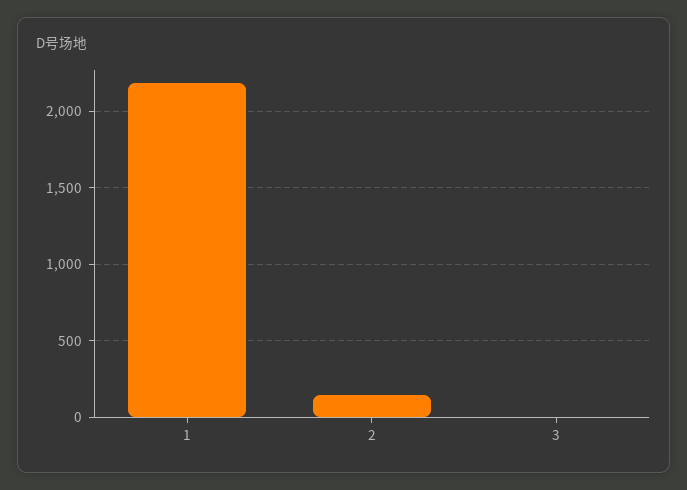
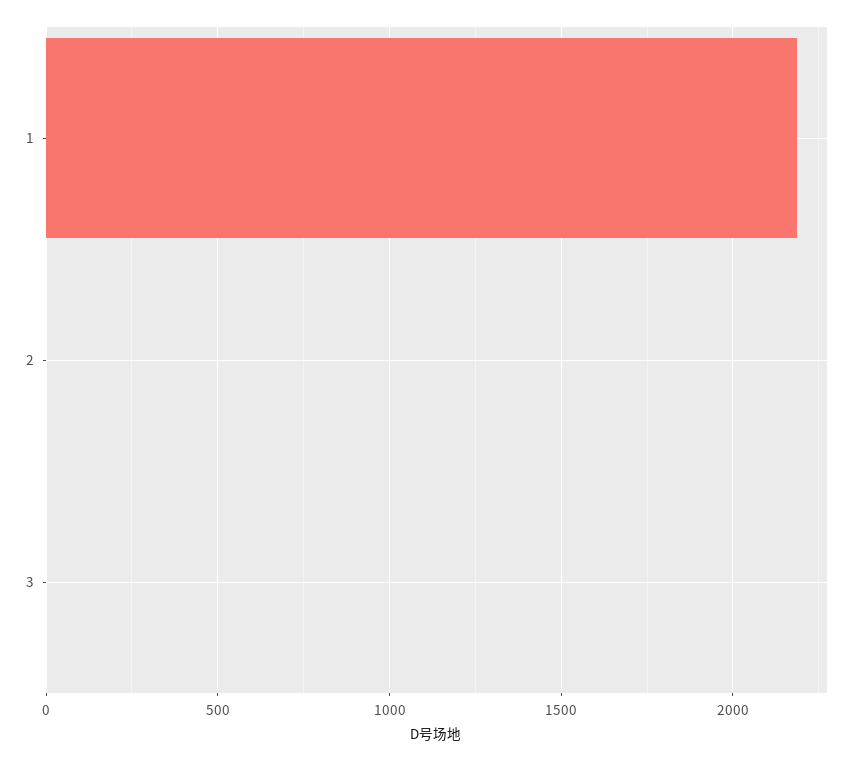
2: 150 -> 0

